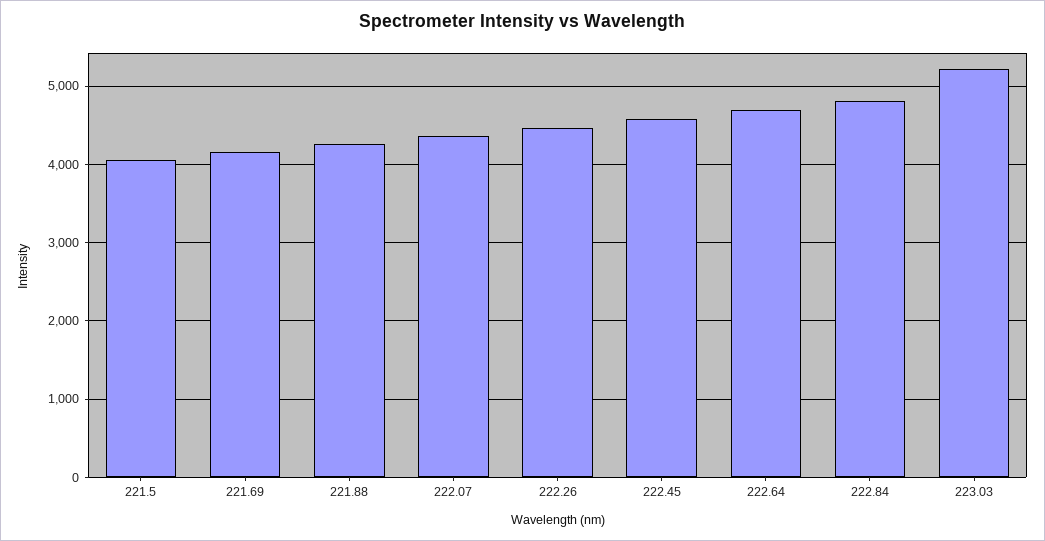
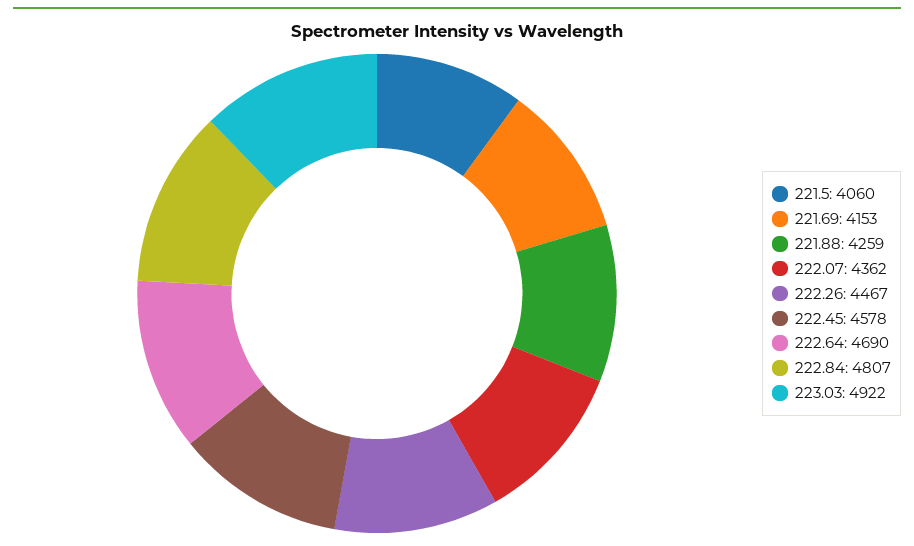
223.03: 5200 -> 4922

